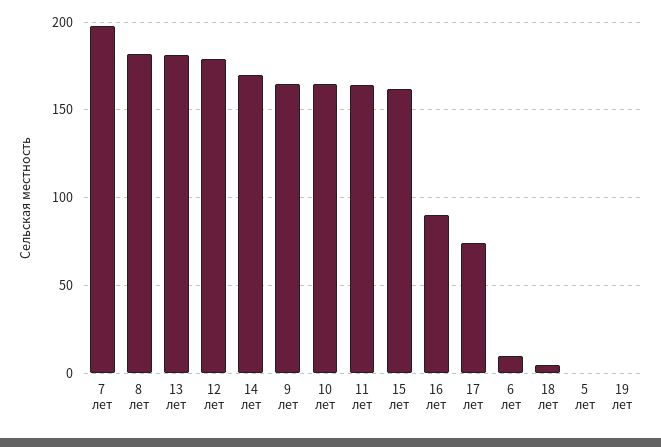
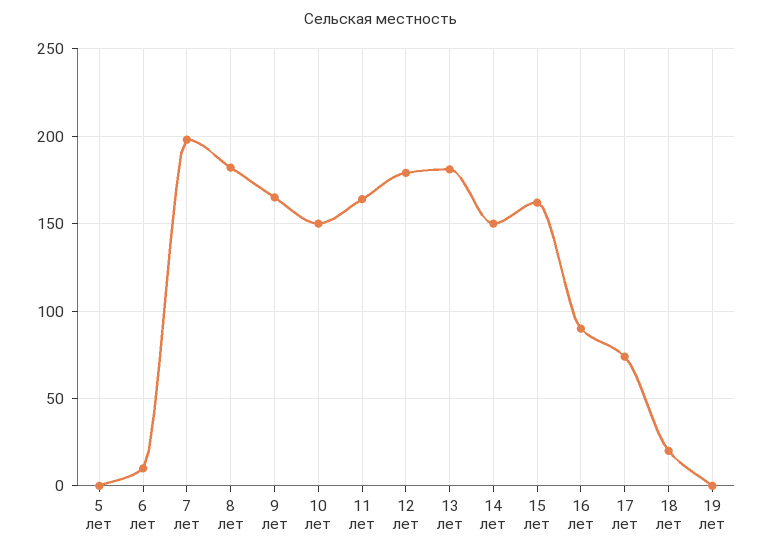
14 лет: 170 -> 150
10 лет: 165 -> 150
18 лет: 5 -> 20

